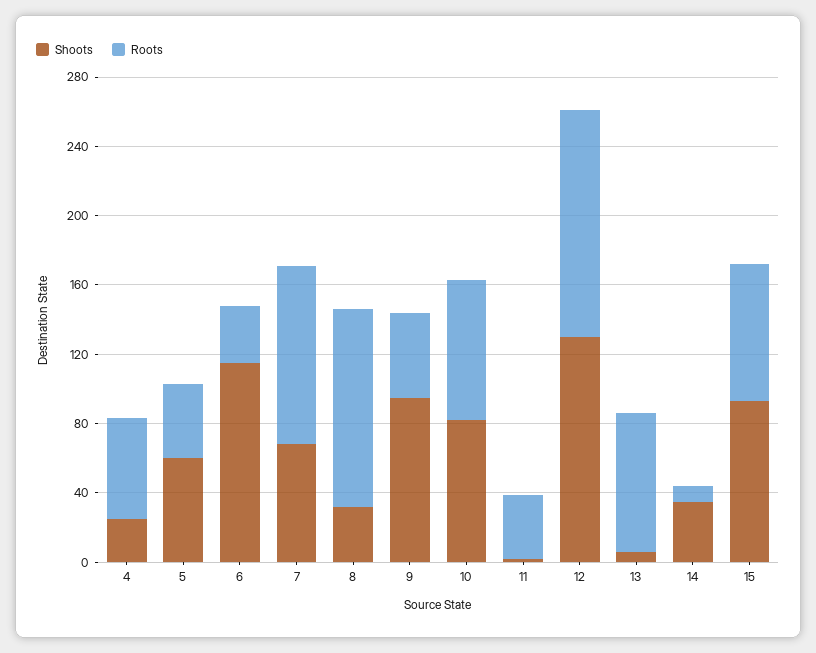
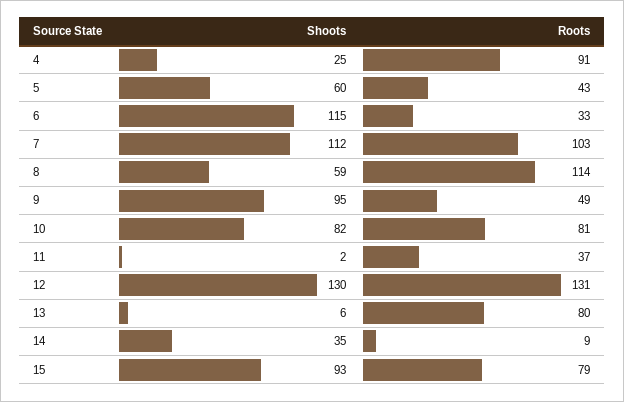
Roots, 4: 60 -> 91
Shoots, 7: 70 -> 112
Shoots, 8: 30 -> 59

